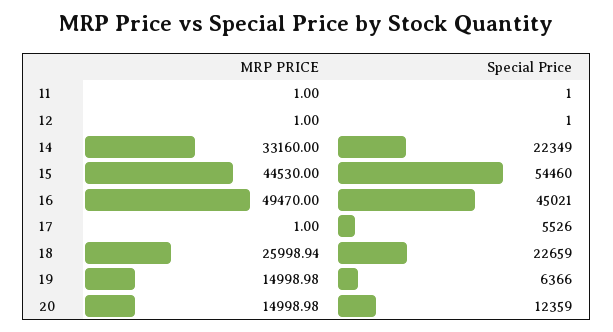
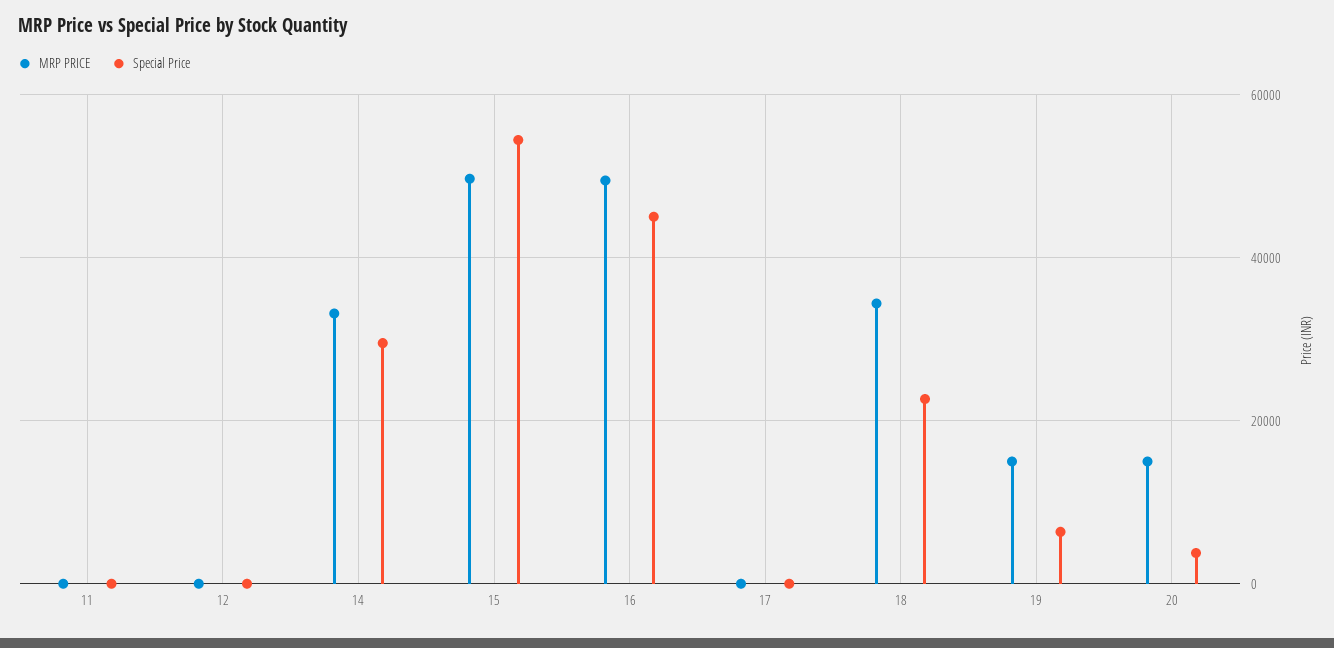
Special Price, 14: 22349 -> 30000
MRP PRICE, 15: 44530 -> 50000
Special Price, 17: 5526 -> 0
MRP PRICE, 18: 25998.94 -> 34000
Special Price, 20: 12359 -> 4000

